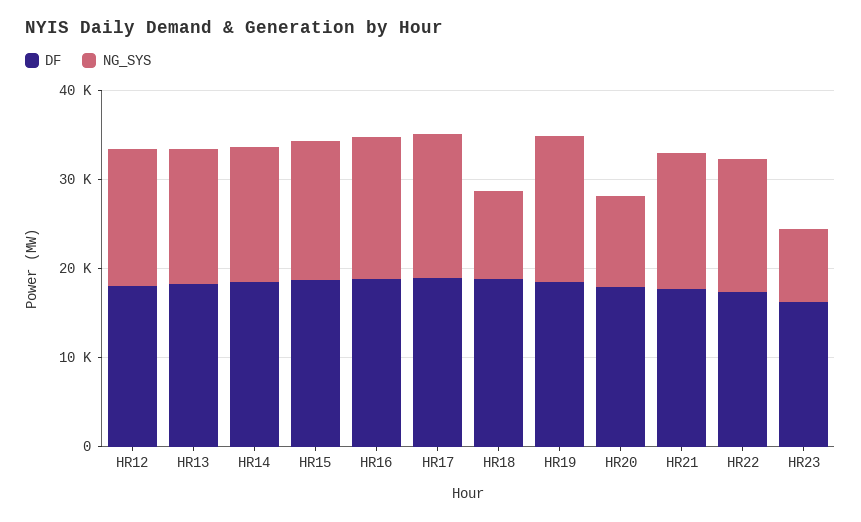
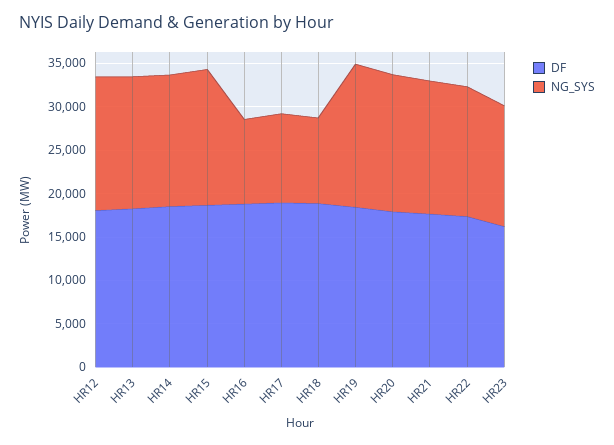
NG_SYS, HR16: 16000 -> 10000
NG_SYS, HR17: 16000 -> 10000
NG_SYS, HR20: 10000 -> 16000
NG_SYS, HR23: 8000 -> 14000

